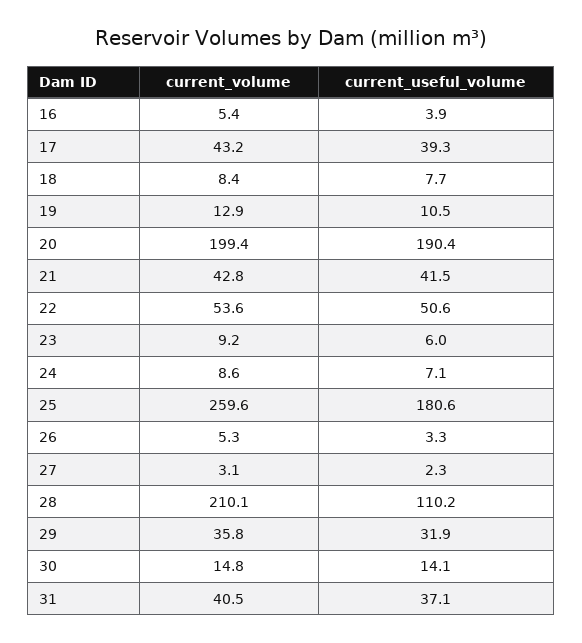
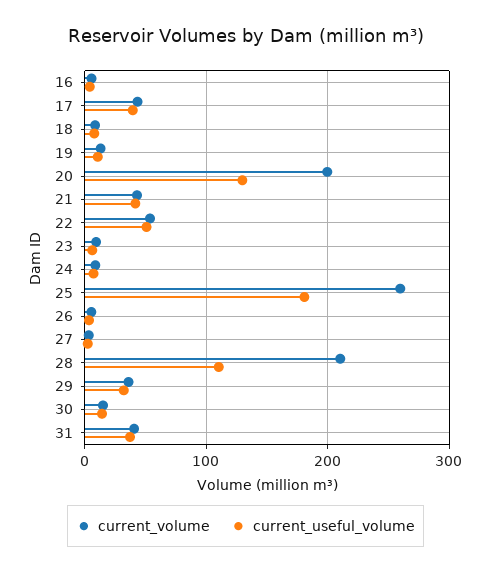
current_useful_volume, 20: 190.4 -> 130

